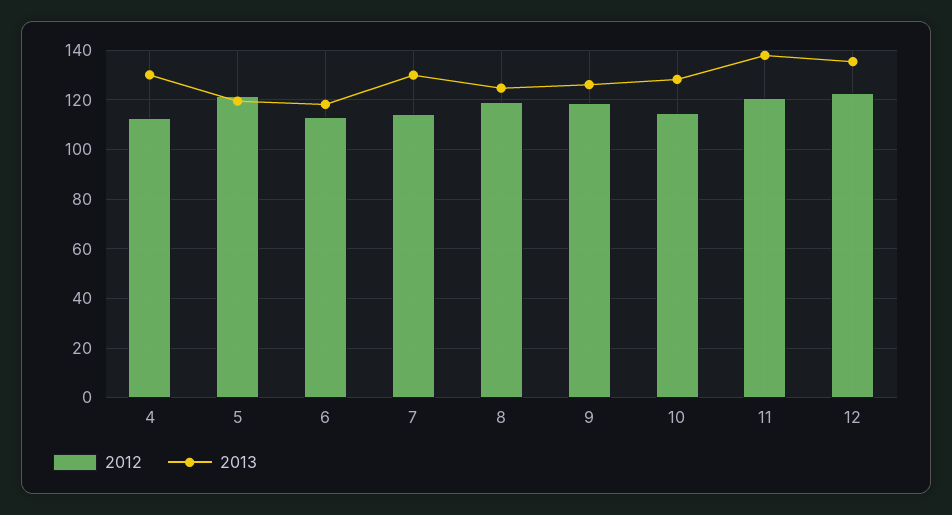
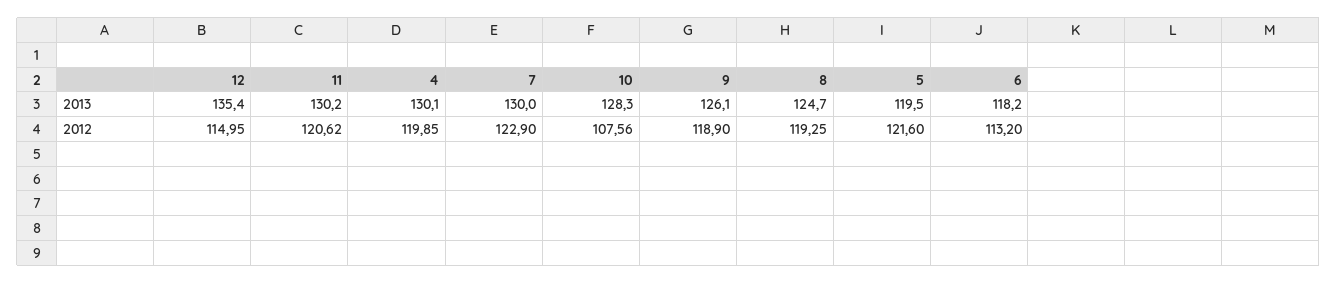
2012, 4: 112.5 -> 119.85
2012, 7: 115 -> 122.9
2012, 10: 115 -> 107.56
2013, 11: 137.5 -> 130.2
2012, 12: 122.5 -> 114.95

